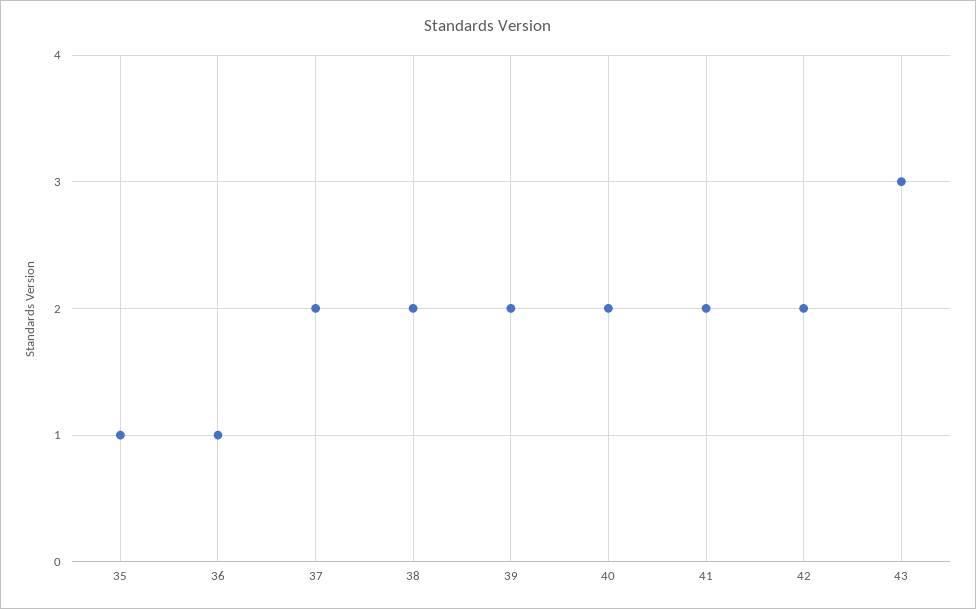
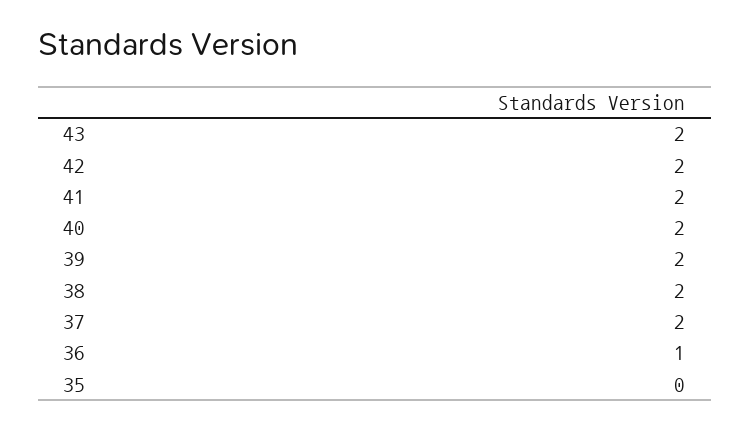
35: 1 -> 0
43: 3 -> 2

